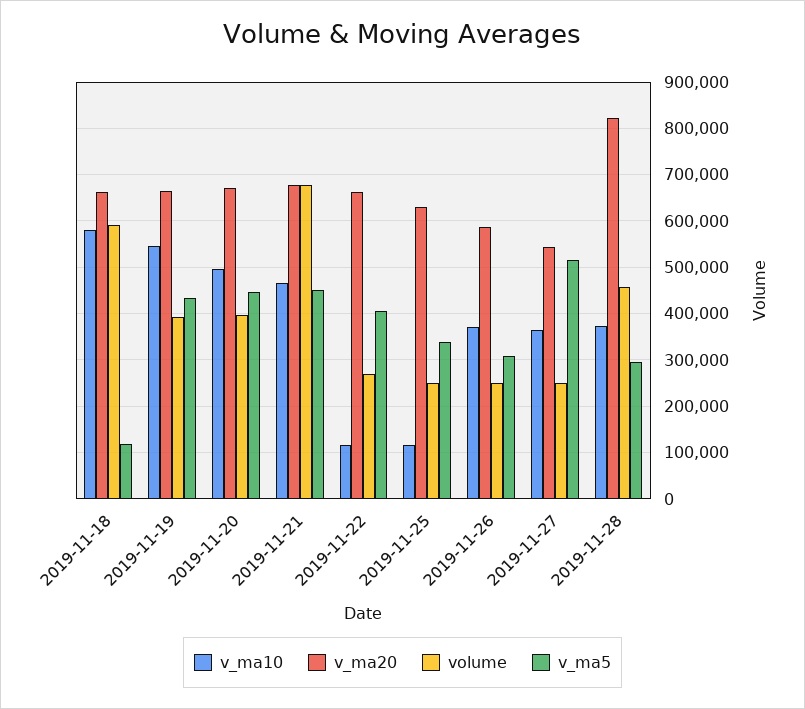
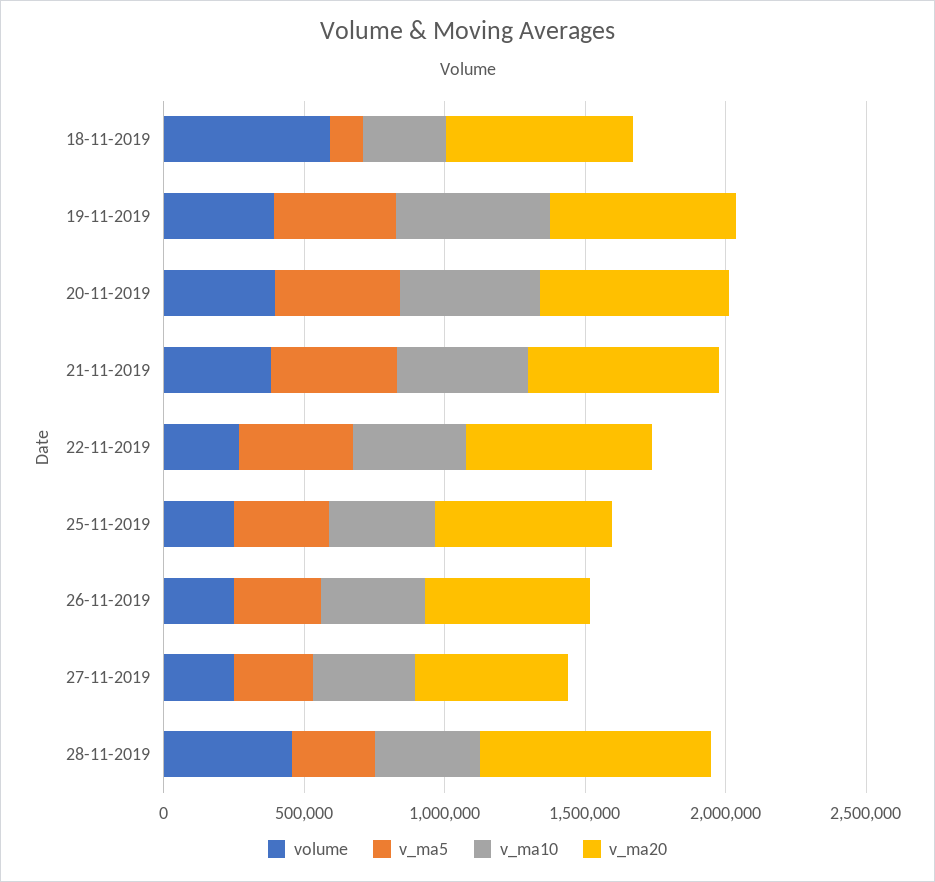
v_ma10, 2019-11-18: 580000 -> 300000
volume, 2019-11-21: 680000 -> 400000
v_ma10, 2019-11-22: 120000 -> 400000
v_ma10, 2019-11-25: 120000 -> 400000
v_ma5, 2019-11-27: 520000 -> 300000

